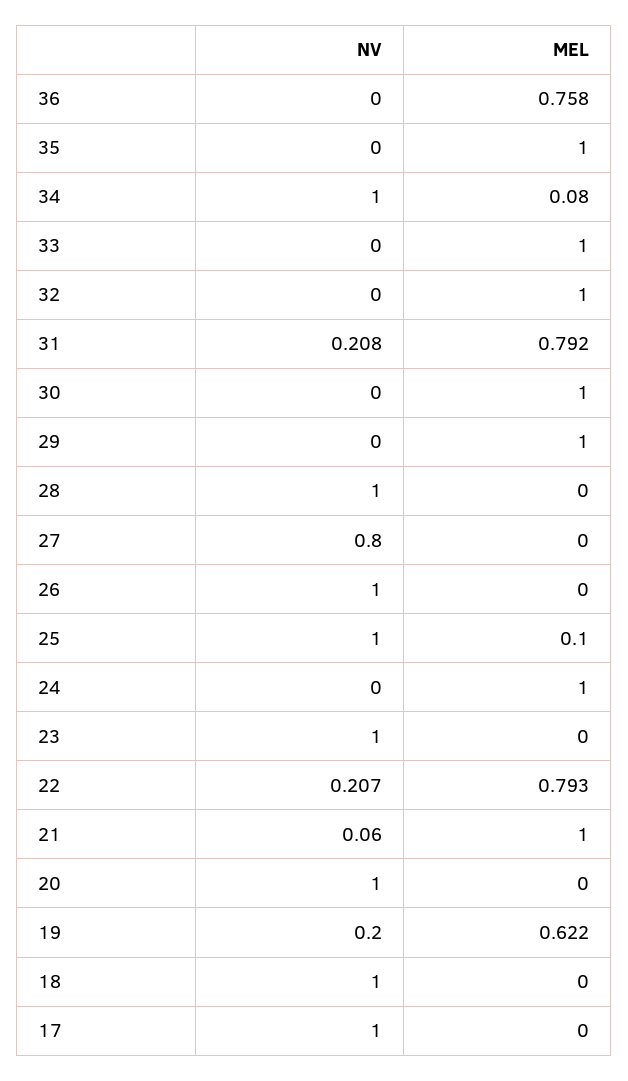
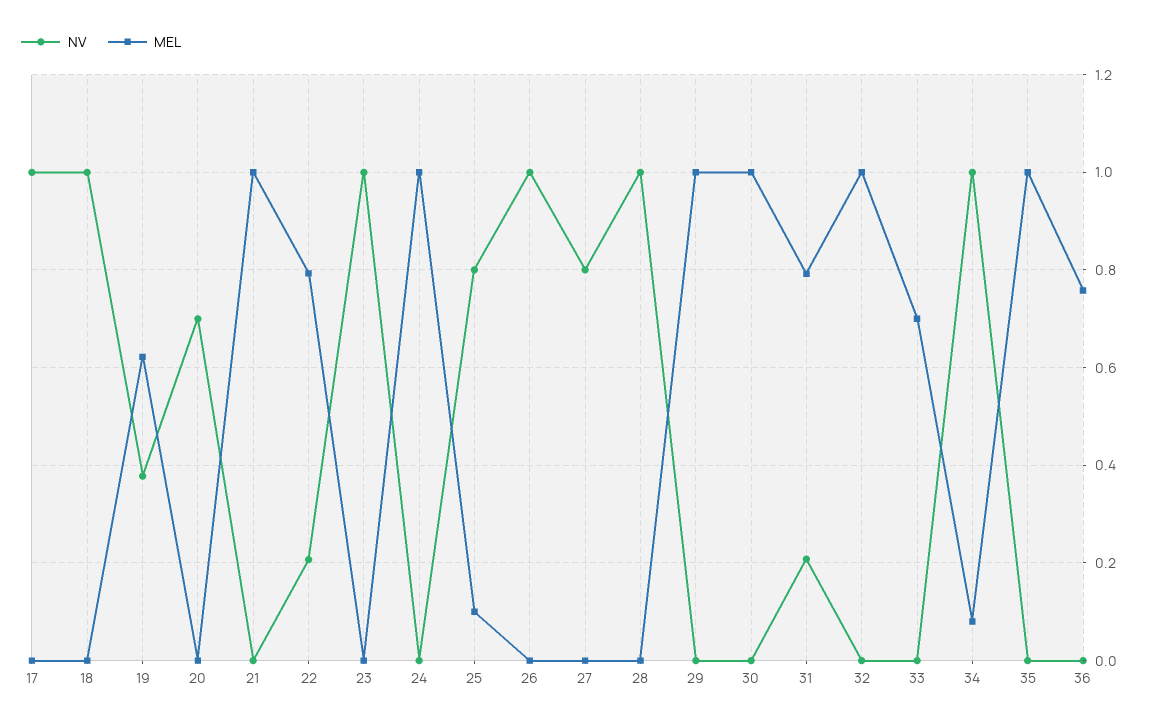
MEL, 33: 1 -> 0.7
NV, 25: 1 -> 0.8
NV, 21: 0.06 -> 0
NV, 20: 1 -> 0.7
NV, 19: 0.2 -> 0.38

